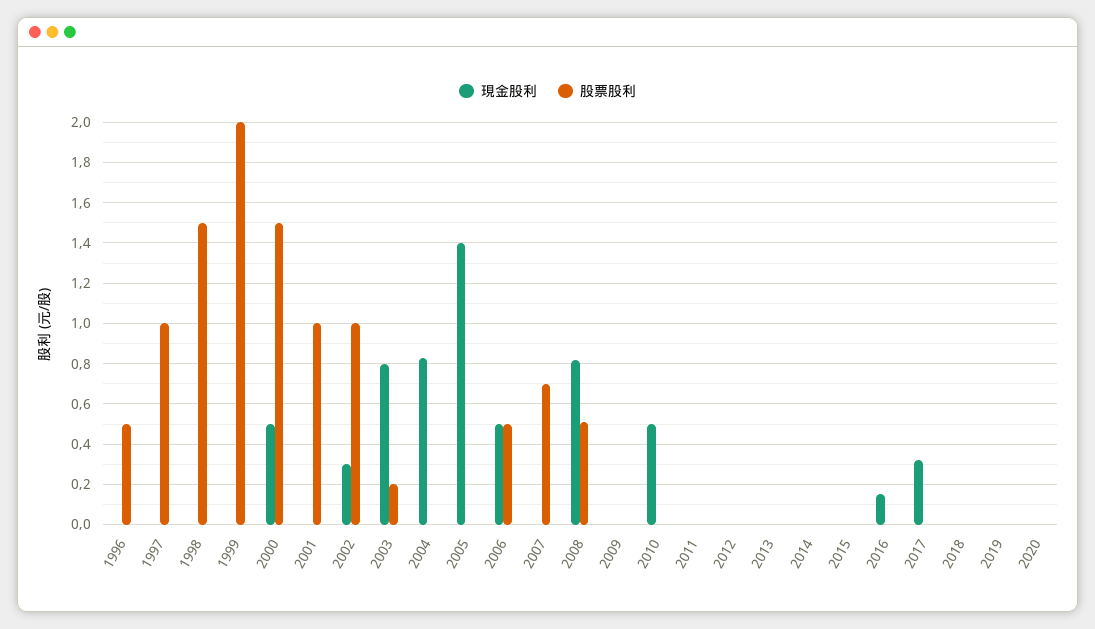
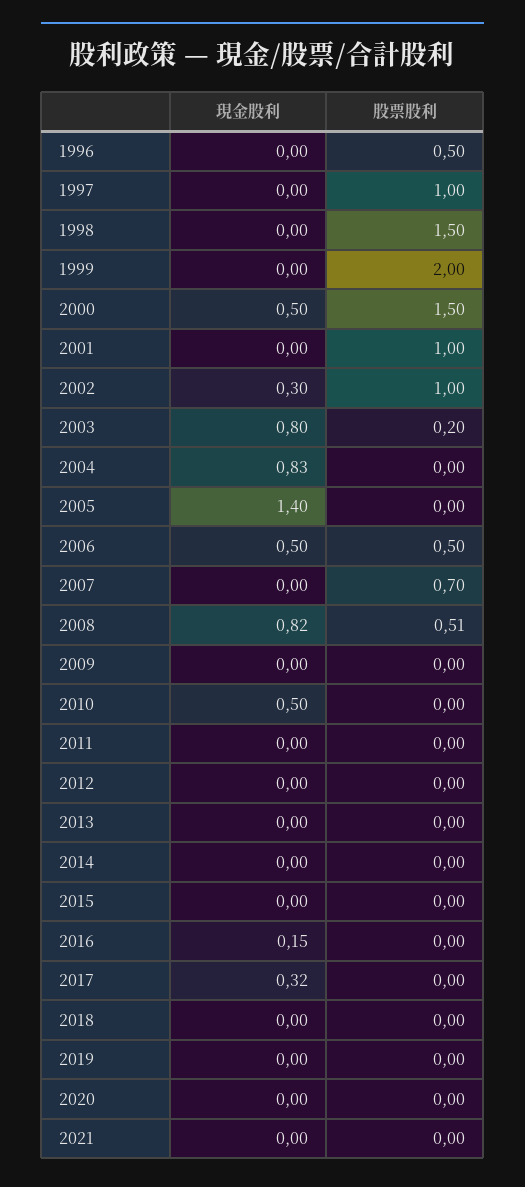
現金股利, 2021: none -> 0
股票股利, 2021: none -> 0

